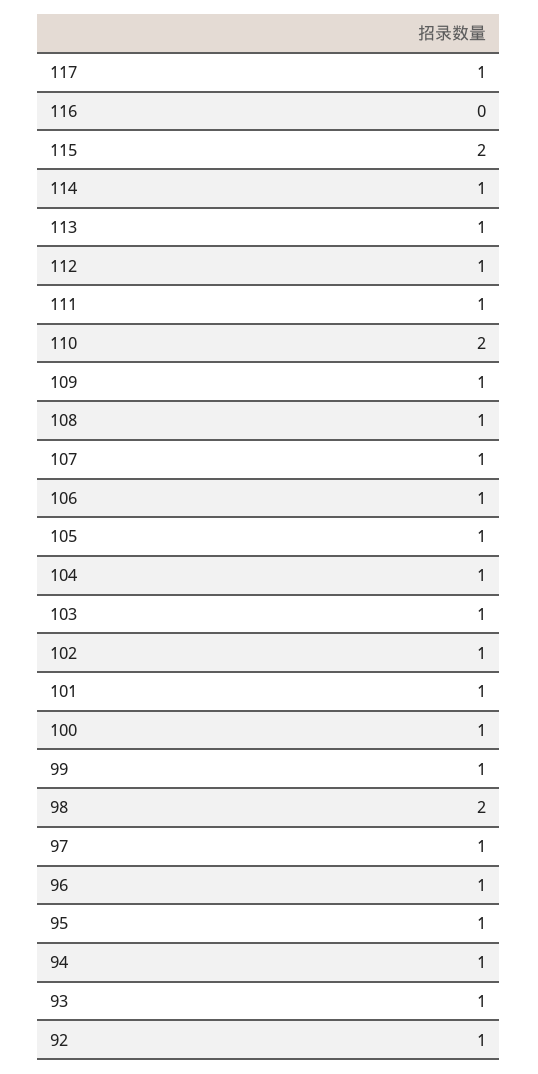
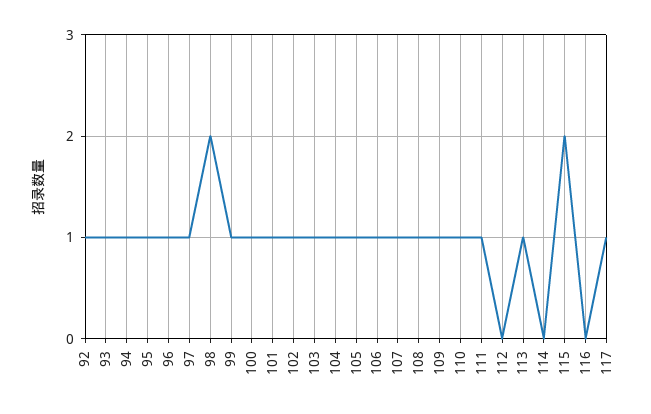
114: 1 -> 0
112: 1 -> 0
110: 2 -> 1

